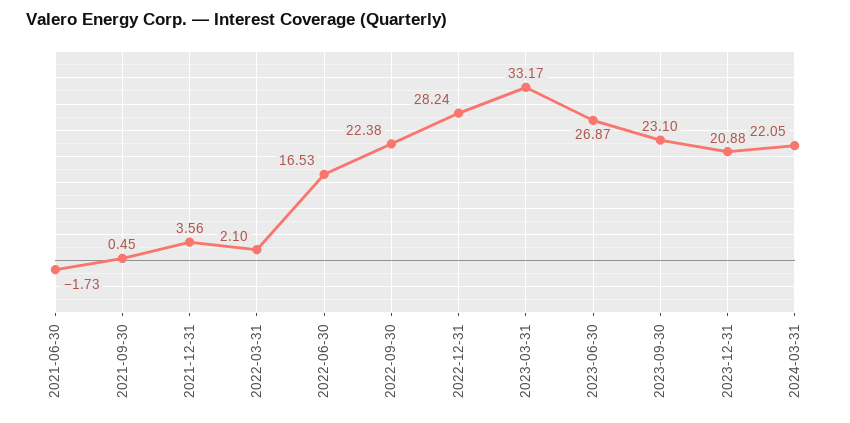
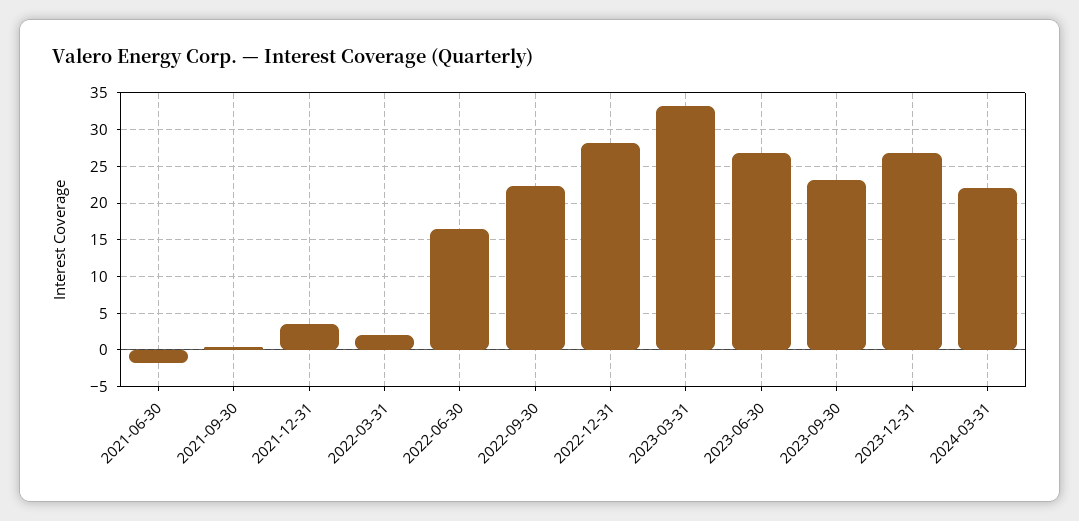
2023-12-31: 20.88 -> 27

